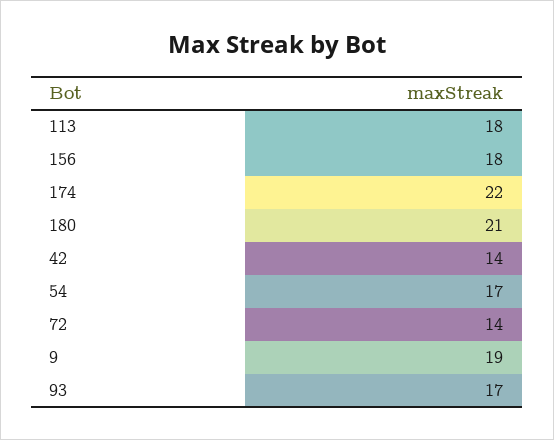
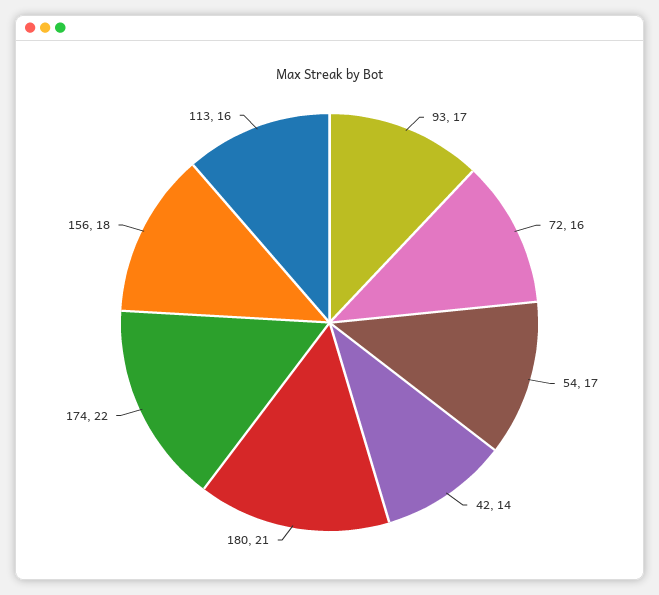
113: 18 -> 16
72: 14 -> 16
9: 19 -> none

